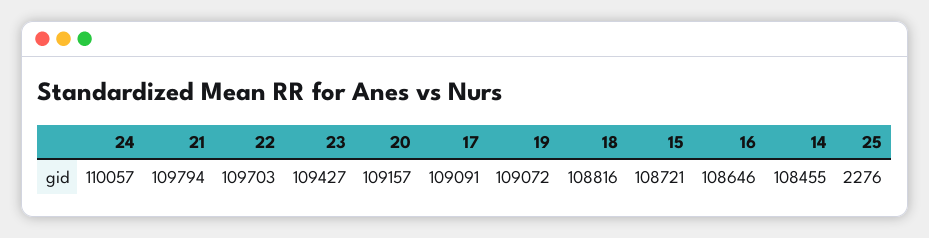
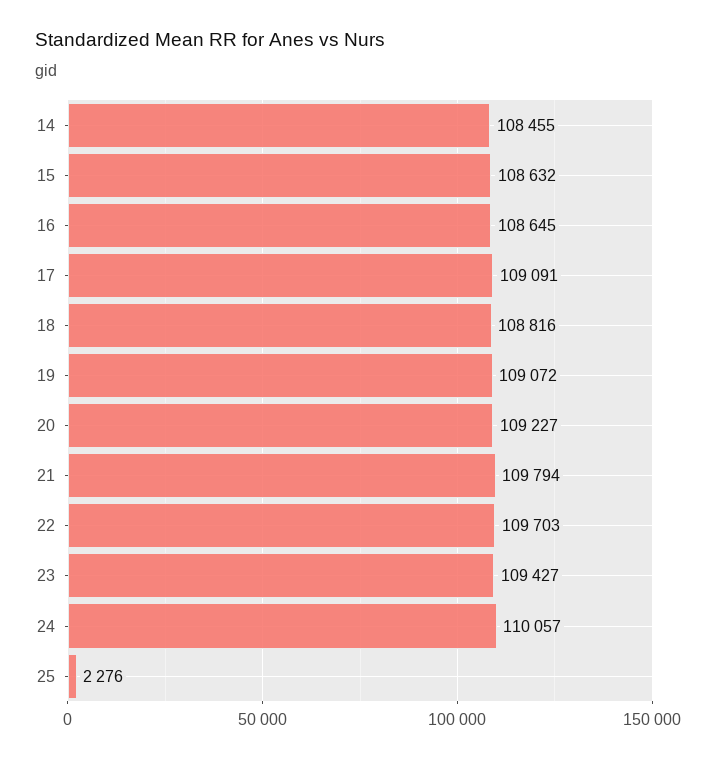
20: 109157 -> 109227
15: 108721 -> 108632
16: 108646 -> 108645

